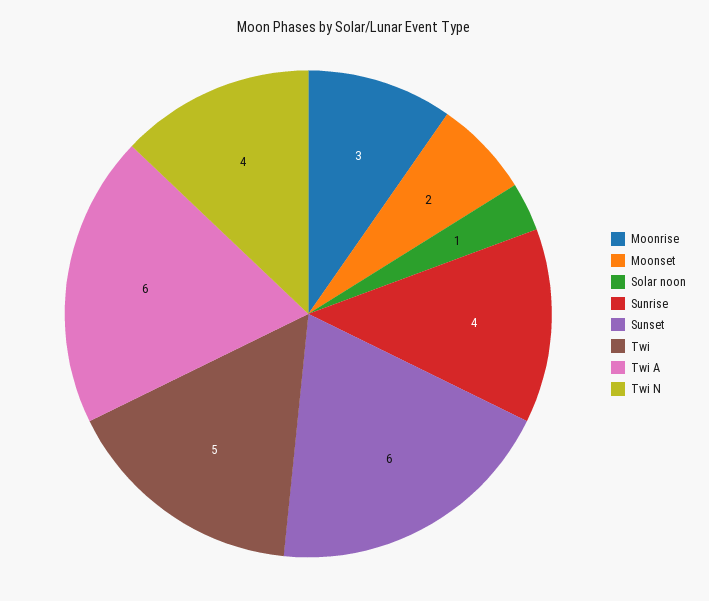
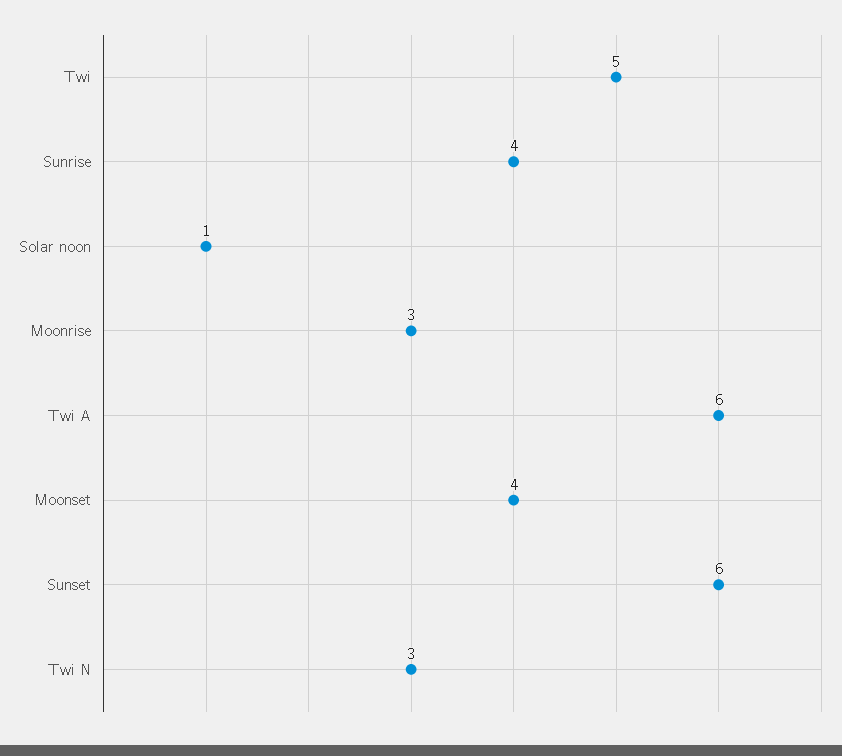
Moonset: 2 -> 4
Twi N: 4 -> 3

